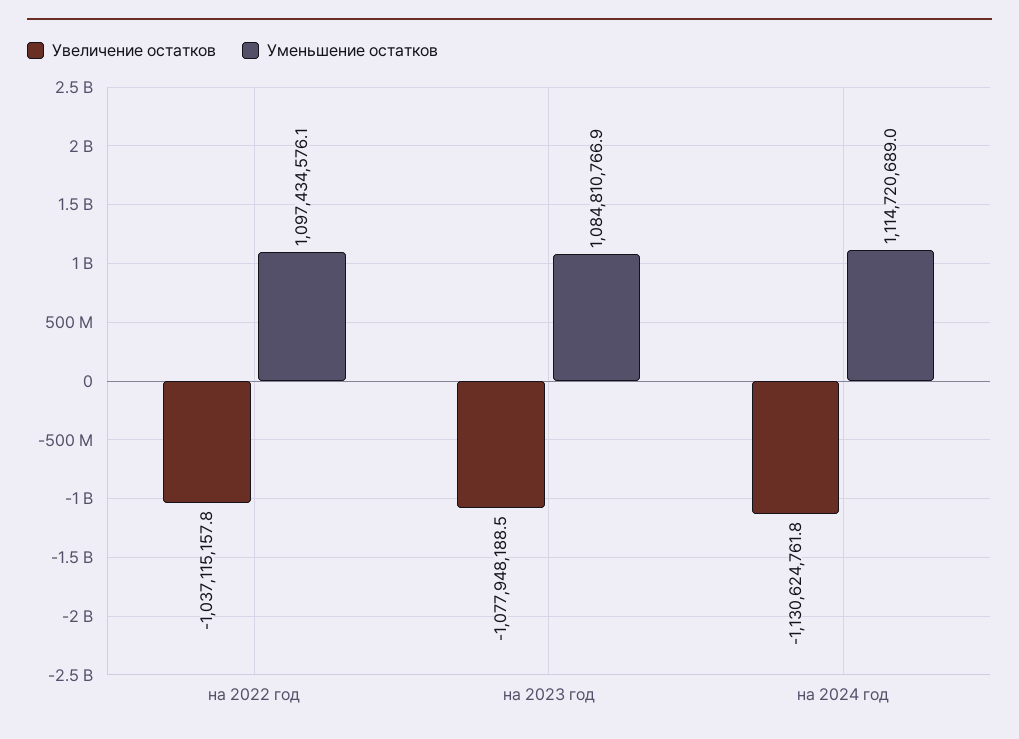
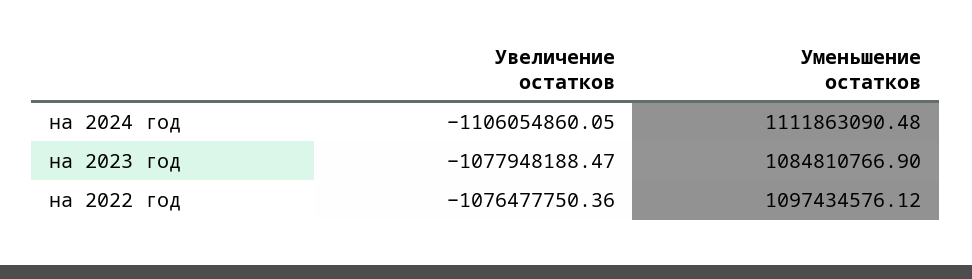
Увеличение остатков, на 2022 год: -1037115157.8 -> -1076477750.36
Увеличение остатков, на 2024 год: -1130624761.8 -> -1106054860.05
Уменьшение остатков, на 2024 год: 1114720689 -> 1111863090.48

